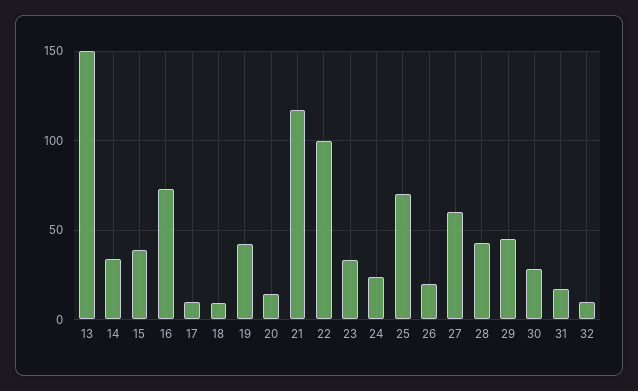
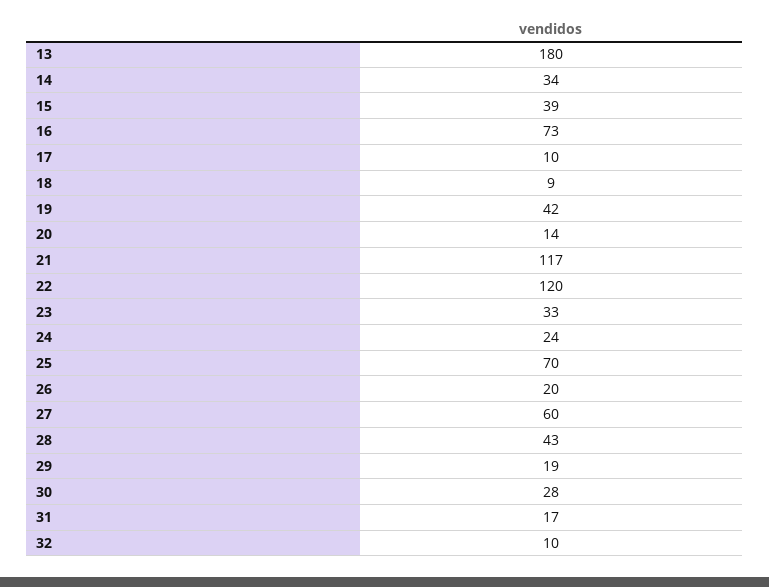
13: 150 -> 180
22: 100 -> 120
29: 45 -> 19

